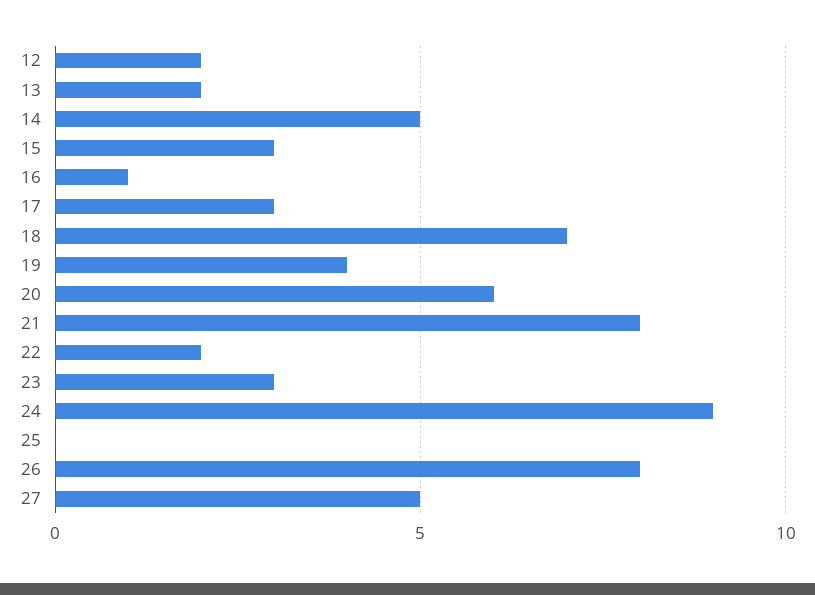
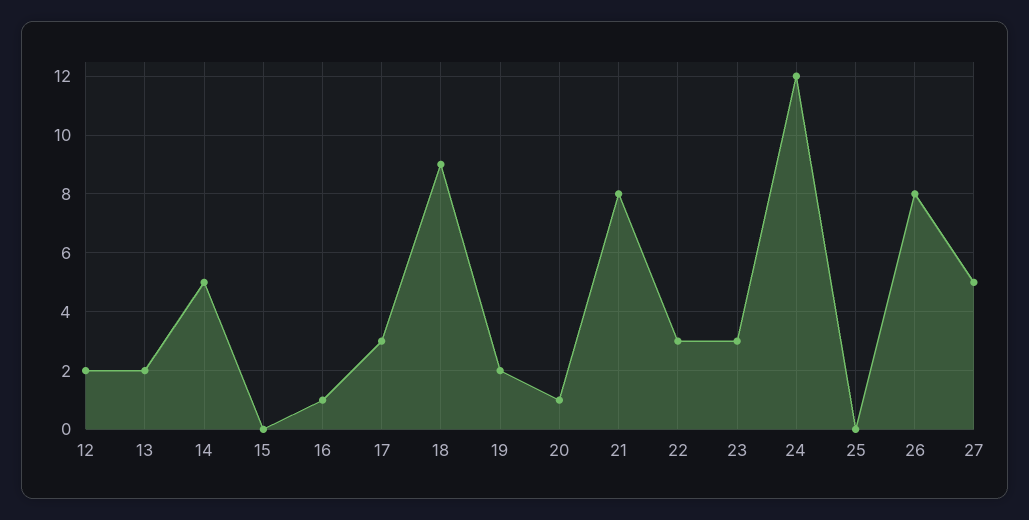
15: 3 -> 0
18: 7 -> 9
19: 4 -> 2
20: 6 -> 1
22: 2 -> 3
24: 9 -> 12

